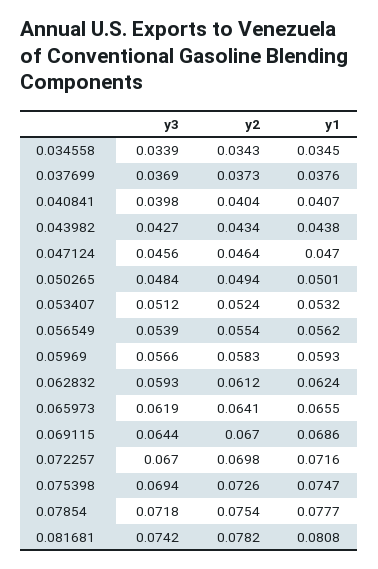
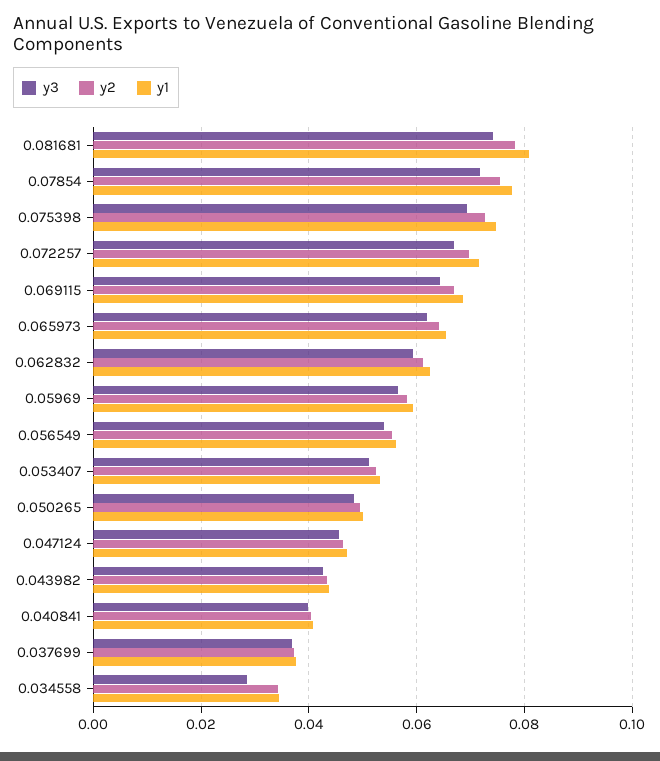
y3, 0.034558: 0.0339 -> 0.028

